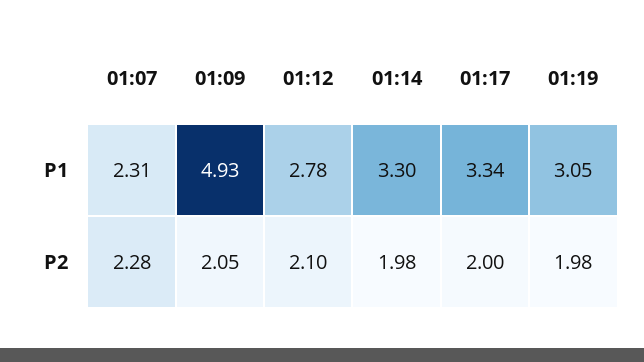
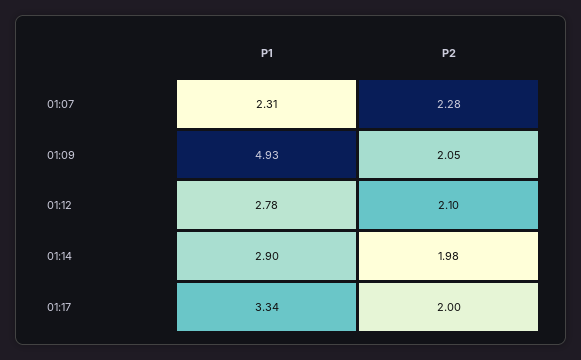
01:14, P1: 3.3 -> 2.9
01:19, P1: 3.05 -> none
01:19, P2: 1.98 -> none

